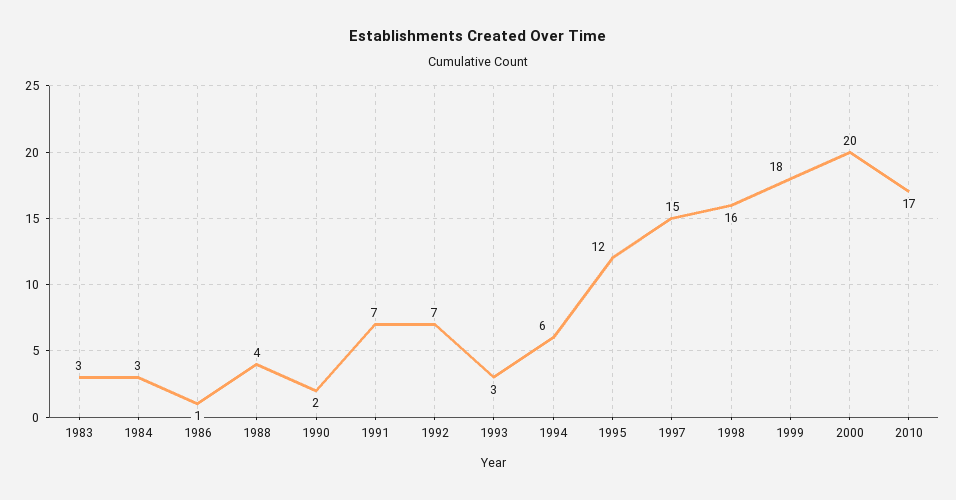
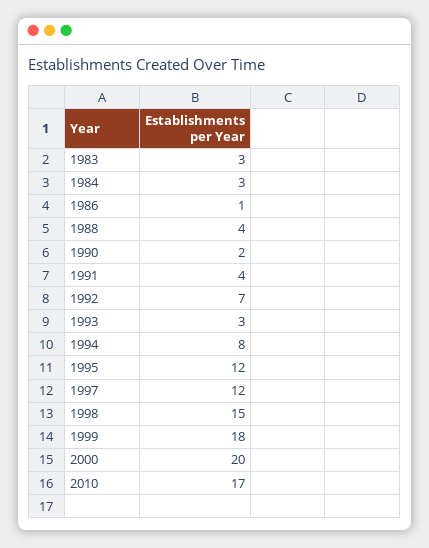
1991: 7 -> 4
1994: 6 -> 8
1997: 15 -> 12
1998: 16 -> 15

